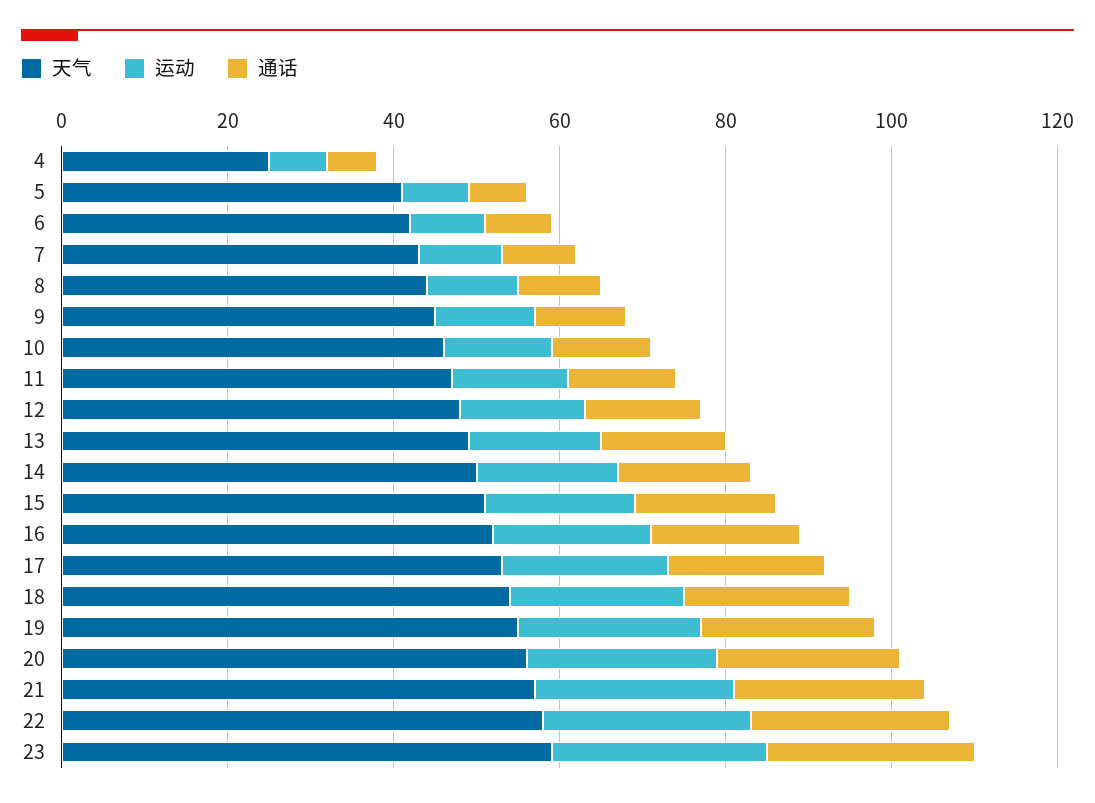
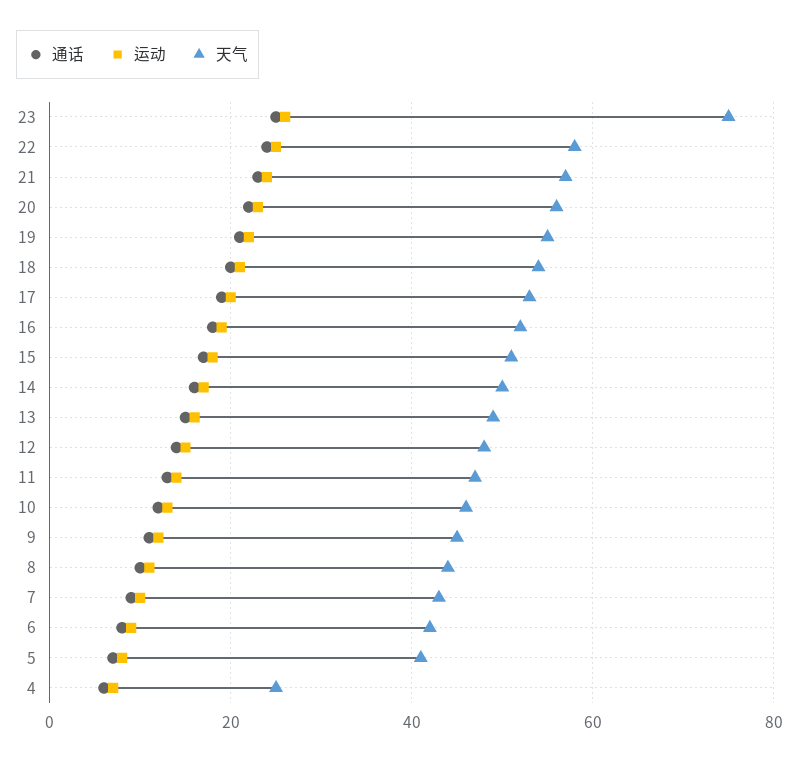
天气, 23: 60 -> 75

